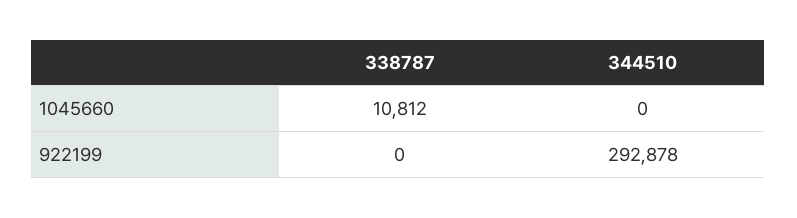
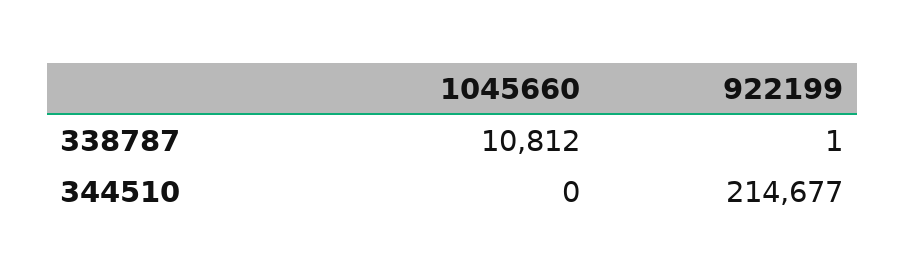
338787, 922199: 0 -> 1
344510, 922199: 292878 -> 214677

